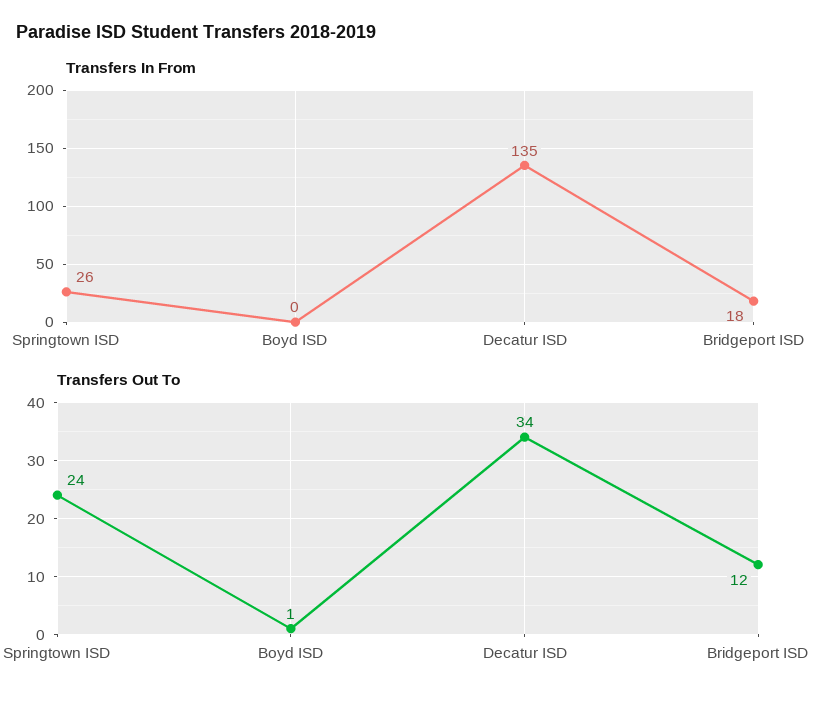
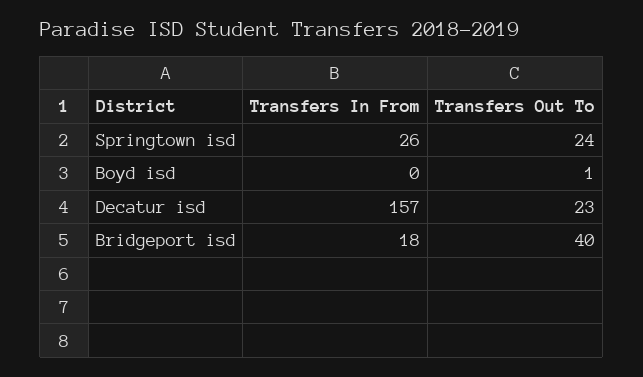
Transfers In From, Decatur ISD: 135 -> 157
Transfers Out To, Decatur ISD: 34 -> 23
Transfers Out To, Bridgeport ISD: 12 -> 40

